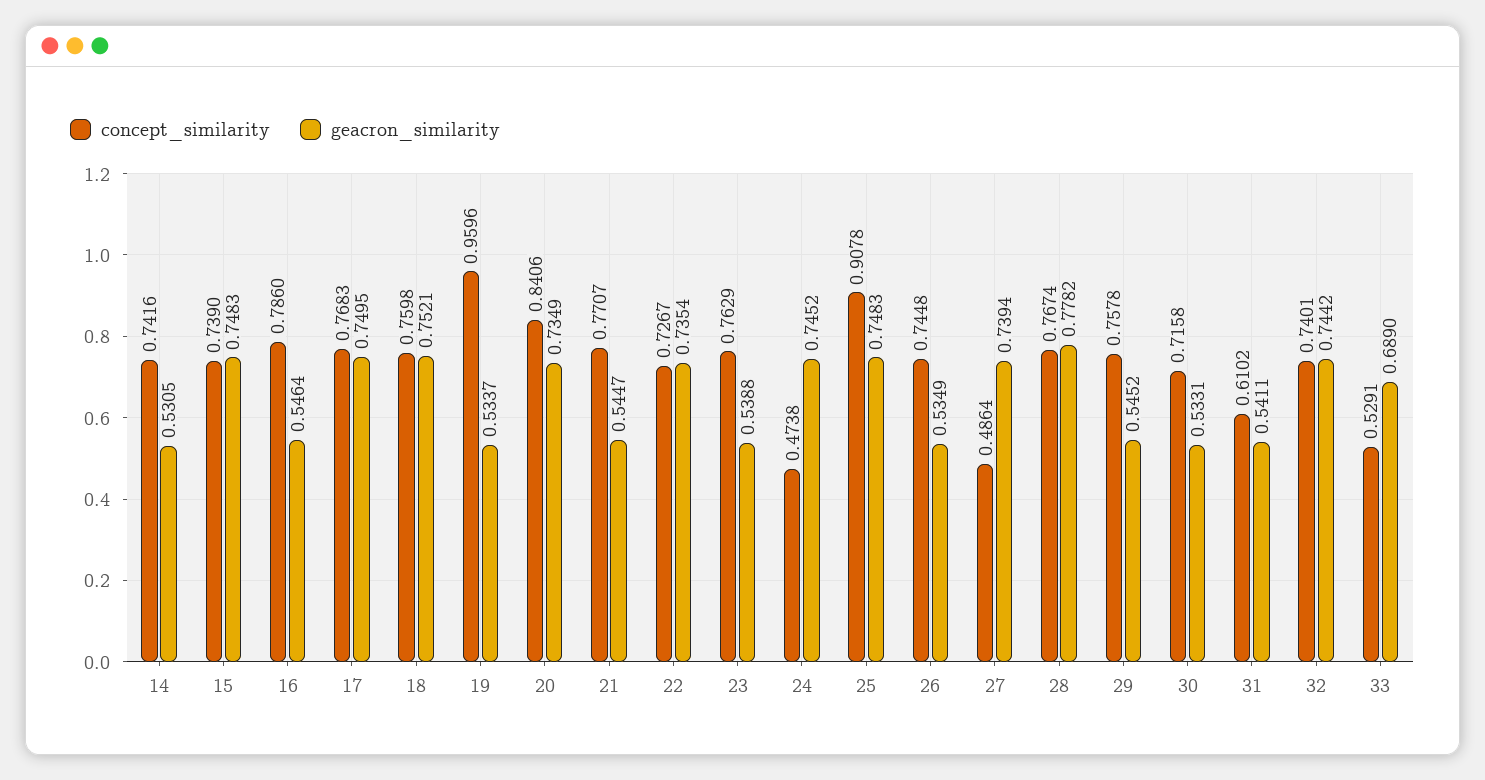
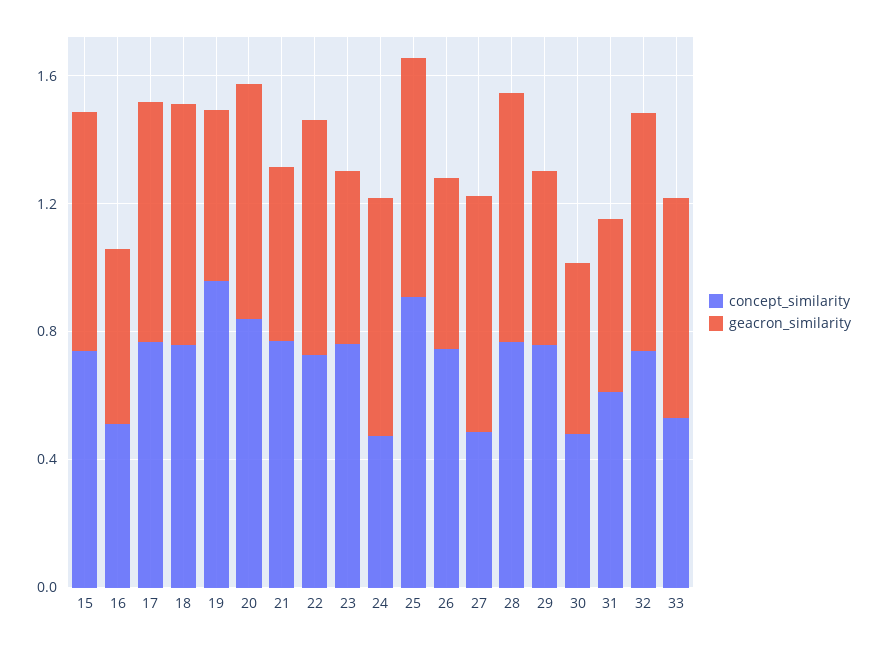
concept_similarity, 14: 0.7416 -> none
geacron_similarity, 14: 0.5305 -> none
concept_similarity, 16: 0.786 -> 0.5
concept_similarity, 30: 0.7158 -> 0.5

